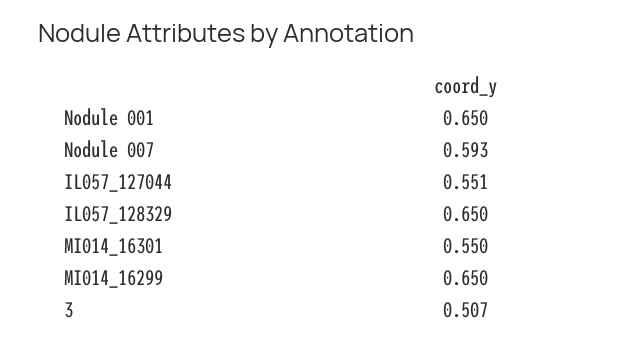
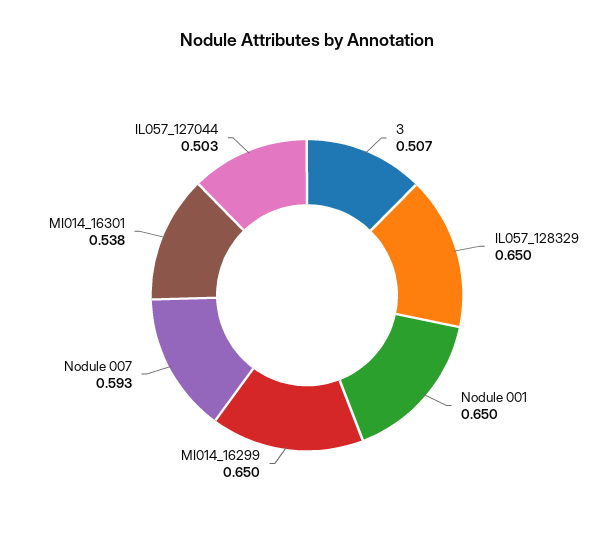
IL057_127044: 0.551 -> 0.503
MI014_16301: 0.55 -> 0.538

